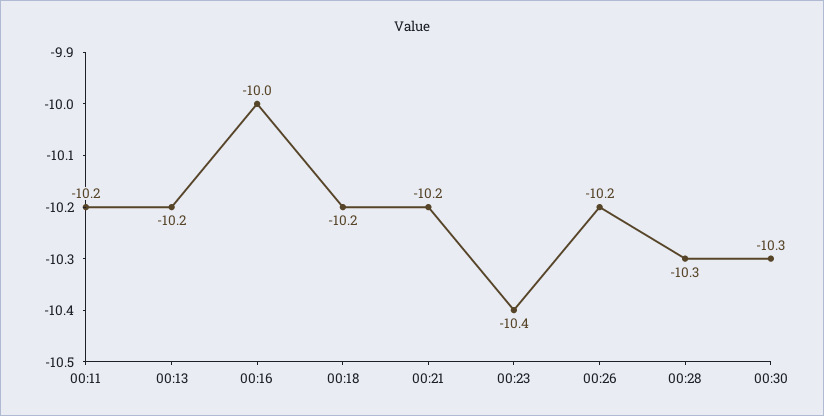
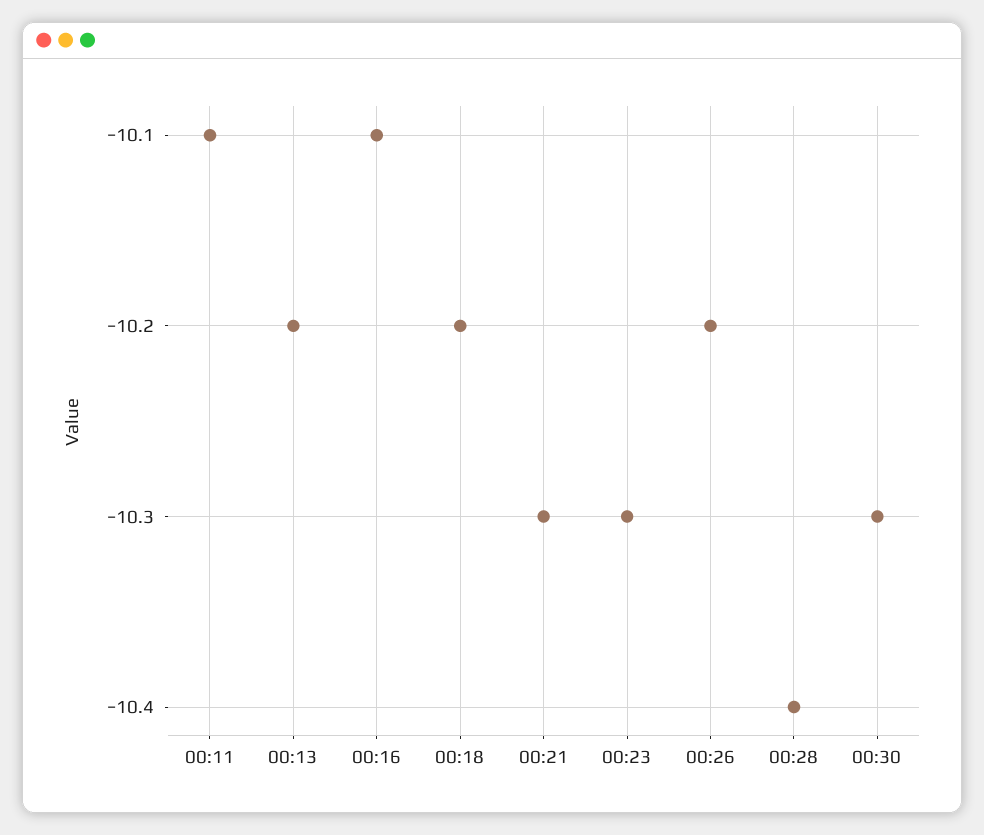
00:11: -10.2 -> -10.1
00:16: -10 -> -10.1
00:21: -10.2 -> -10.3
00:23: -10.4 -> -10.3
00:28: -10.3 -> -10.4

